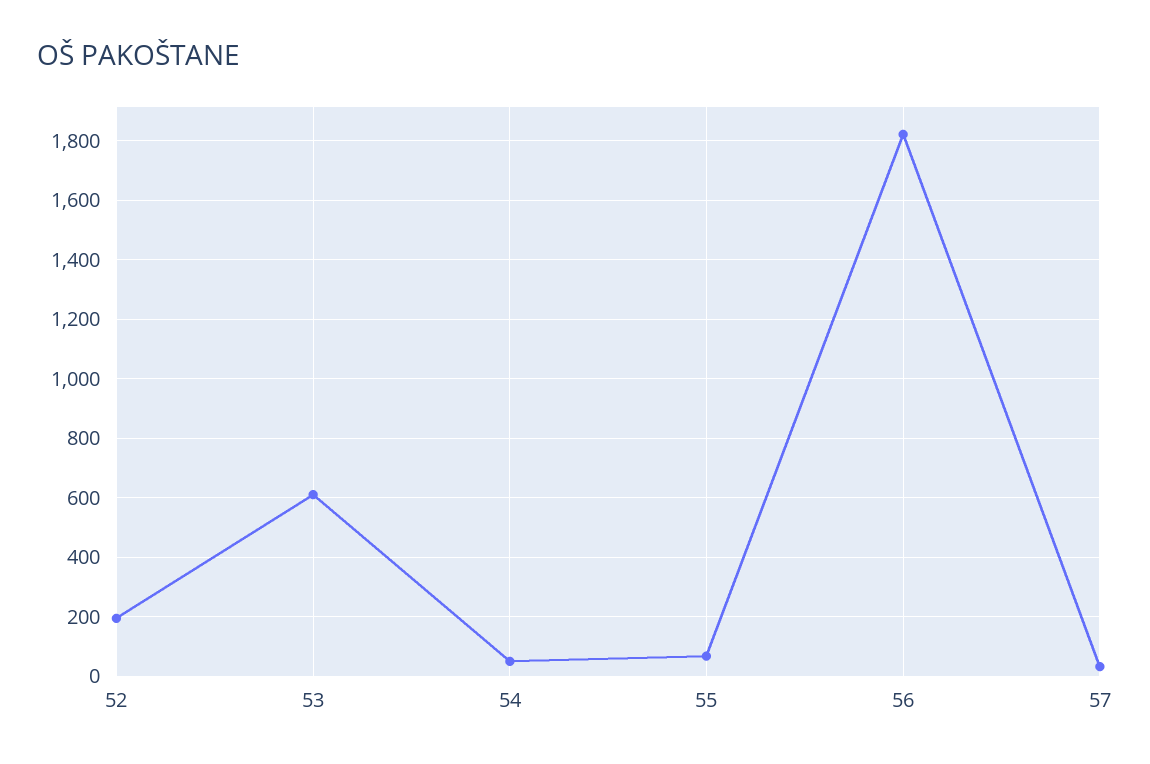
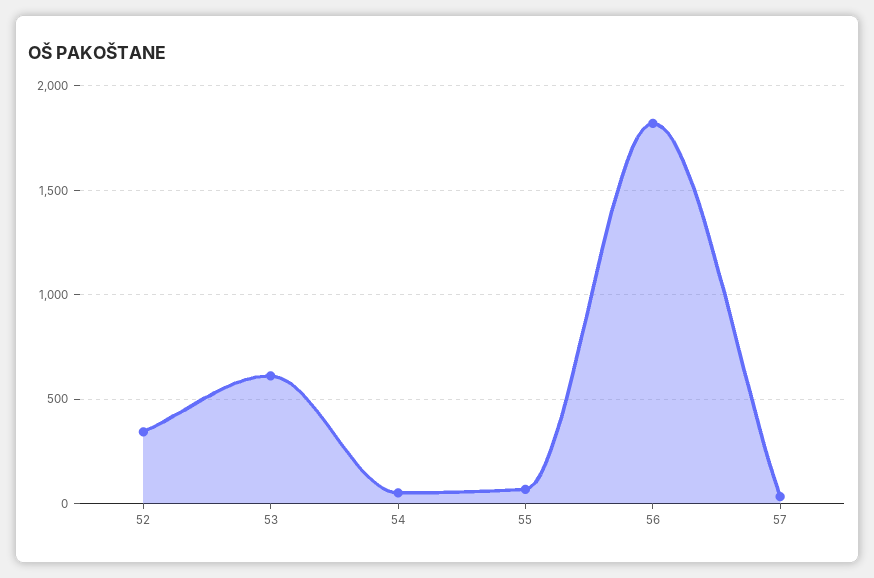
52: 200 -> 350

